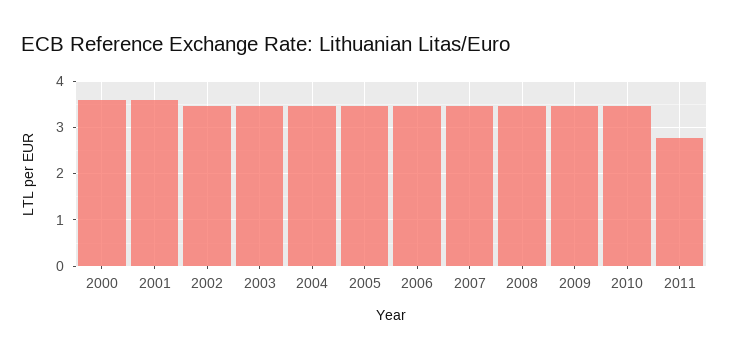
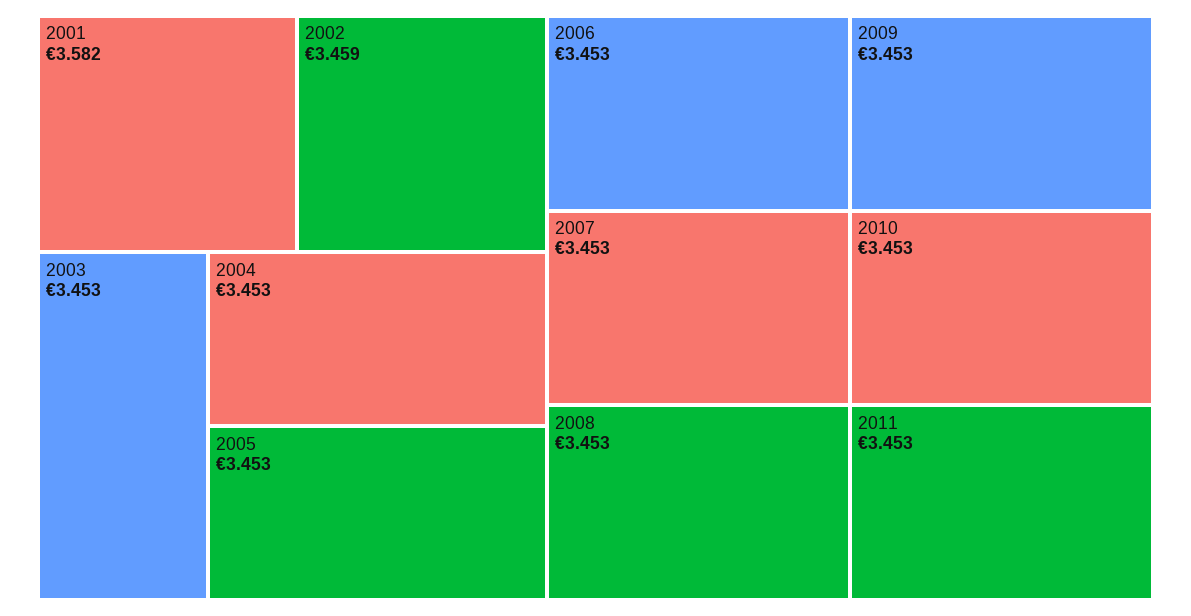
2000: 3.6 -> none
2011: 2.8 -> 3.453

